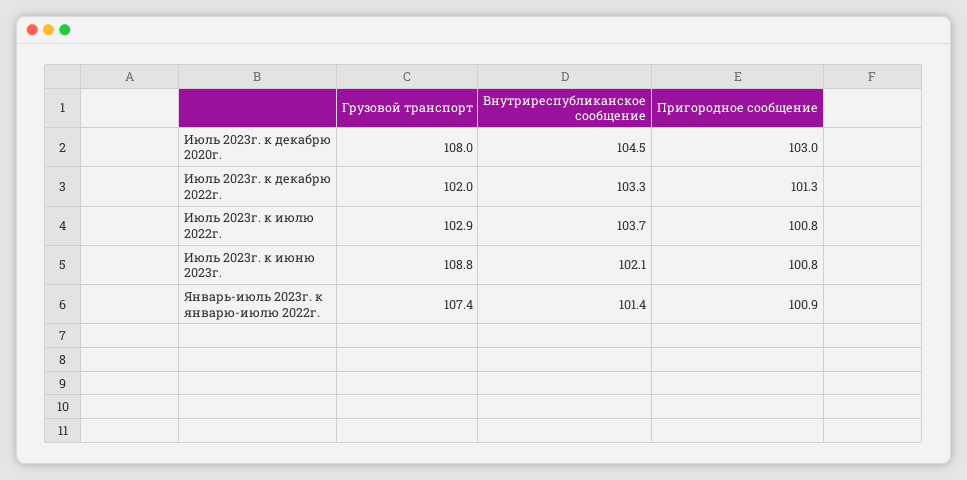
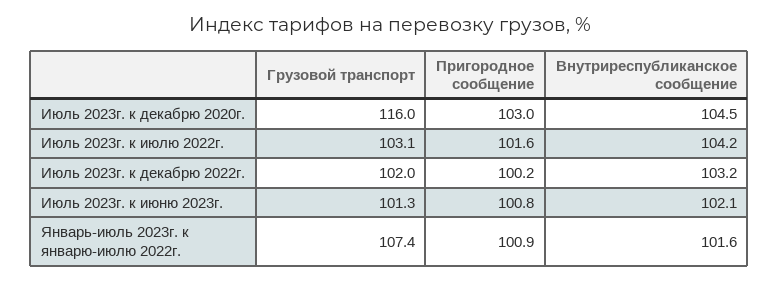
Грузовой транспорт, Июль 2023г. к декабрю 2020г.: 108 -> 116
Внутриреспубликанское сообщение, Июль 2023г. к декабрю 2022г.: 103.3 -> 103.2
Пригородное сообщение, Июль 2023г. к декабрю 2022г.: 101.3 -> 100.2
Грузовой транспорт, Июль 2023г. к июлю 2022г.: 102.9 -> 103.1
Внутриреспубликанское сообщение, Июль 2023г. к июлю 2022г.: 103.7 -> 104.2
Пригородное сообщение, Июль 2023г. к июлю 2022г.: 100.8 -> 101.6
Грузовой транспорт, Июль 2023г. к июню 2023г.: 108.8 -> 101.3
Внутриреспубликанское сообщение, Январь-июль 2023г. к январю-июлю 2022г.: 101.4 -> 101.6

